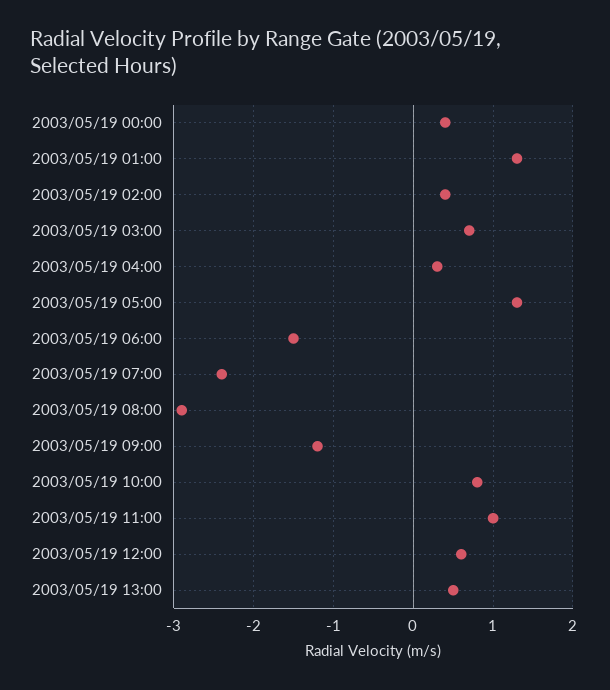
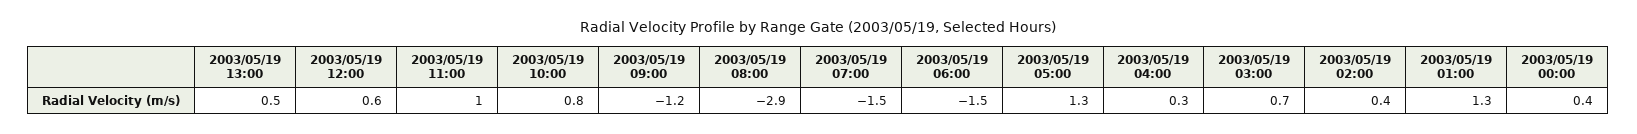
2003/05/19 07:00: -2.4 -> -1.5

